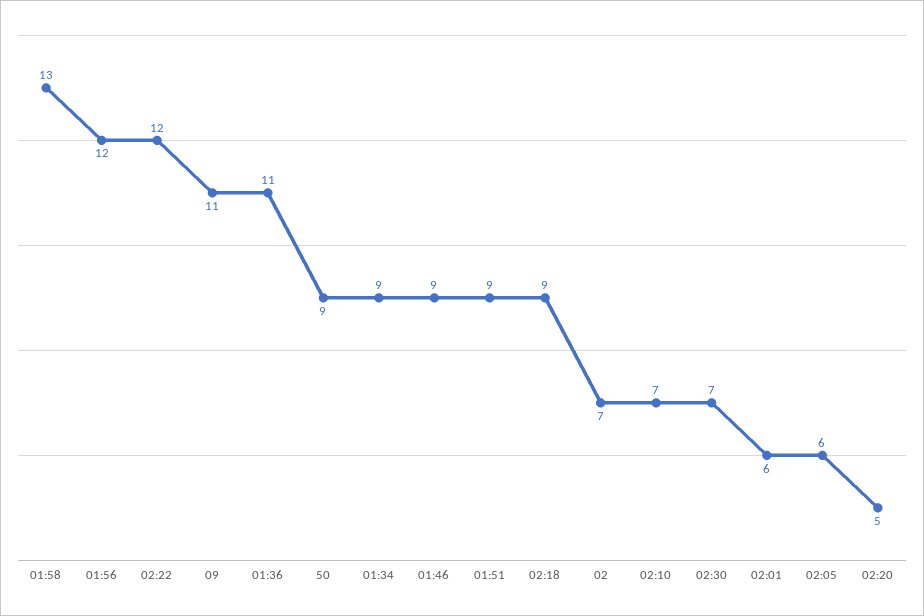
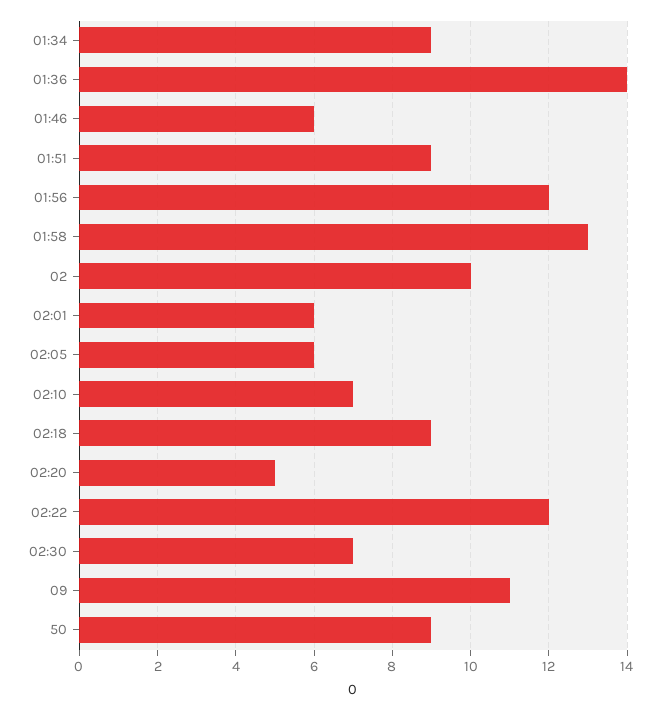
01:36: 11 -> 14
01:46: 9 -> 6
02: 7 -> 10

